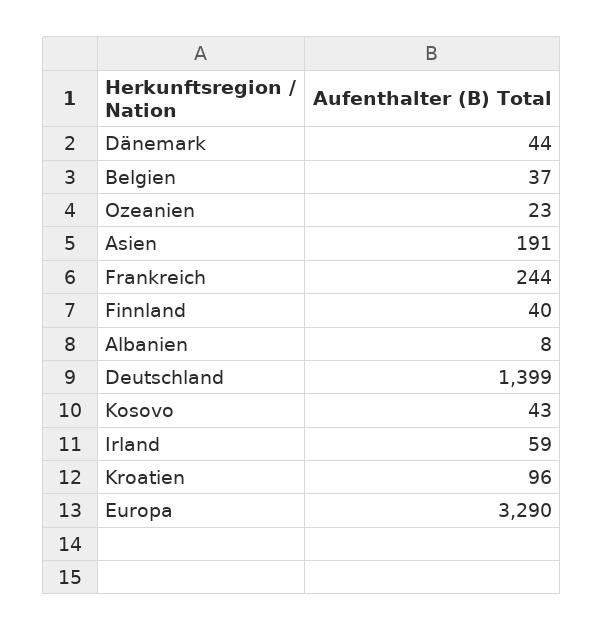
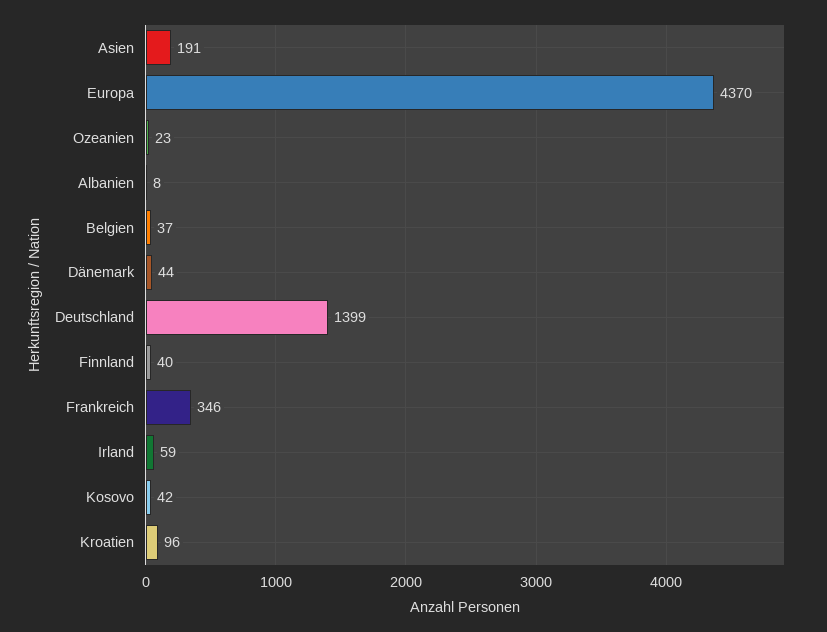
Frankreich: 244 -> 346
Kosovo: 43 -> 42
Europa: 3290 -> 4370

